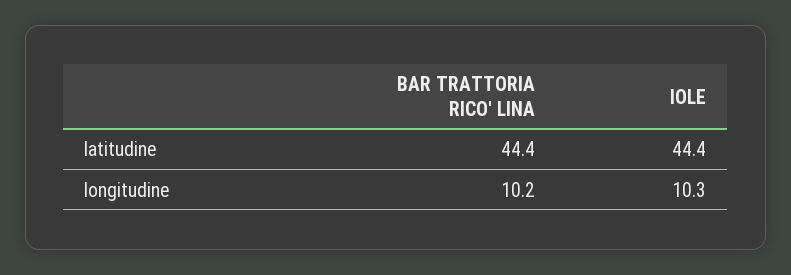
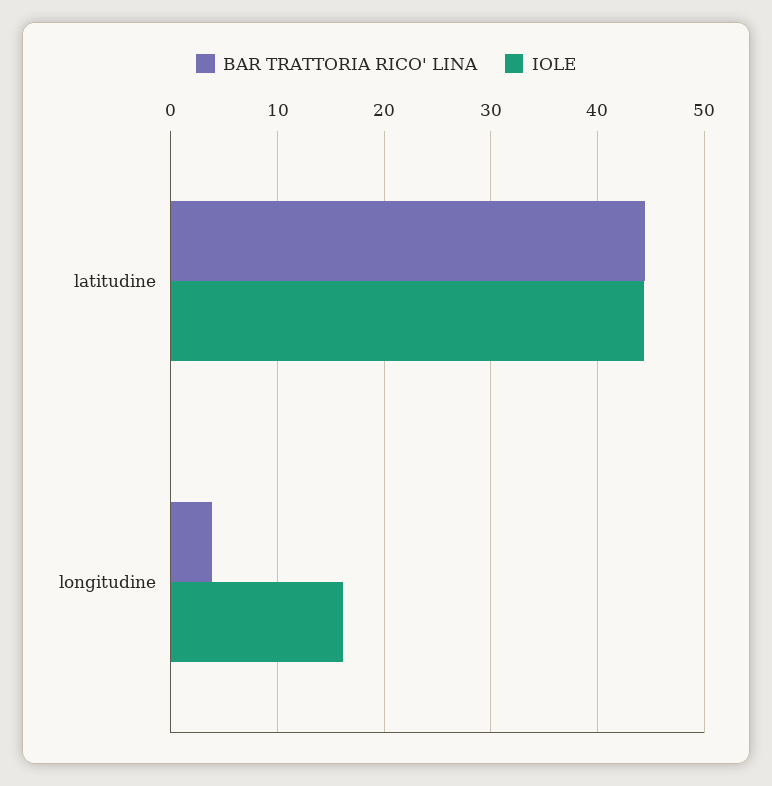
BAR TRATTORIA RICO' LINA, longitudine: 10.2 -> 4
IOLE, longitudine: 10.3 -> 16

